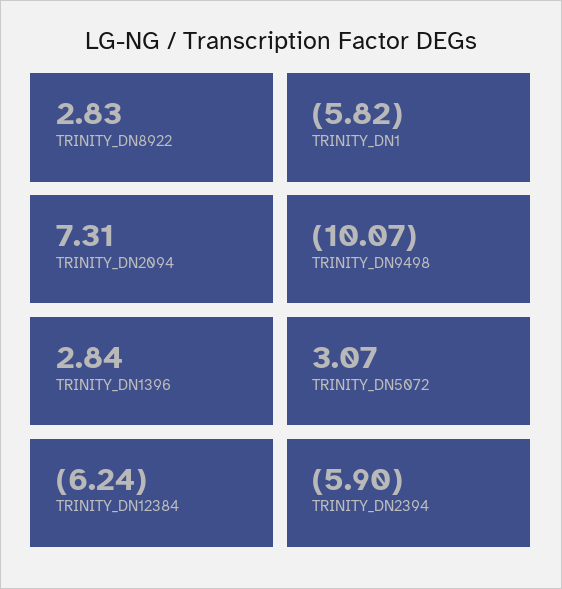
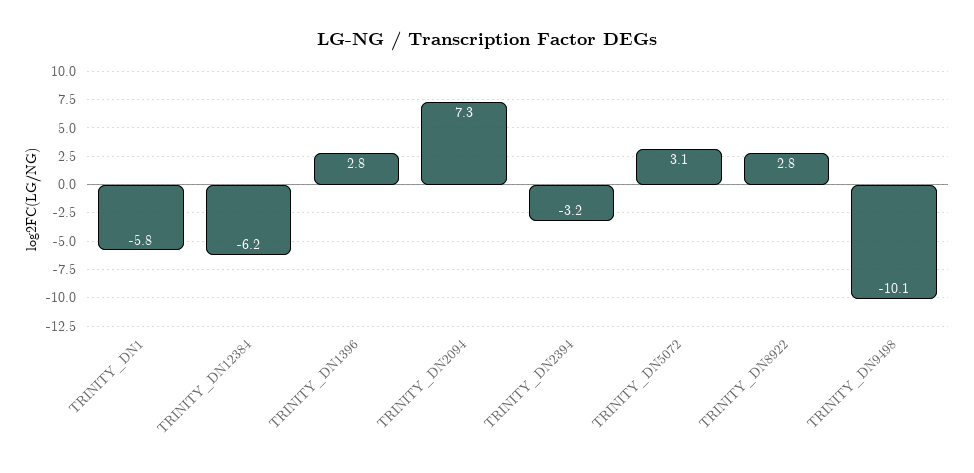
TRINITY_DN2394: -5.9 -> -3.2

